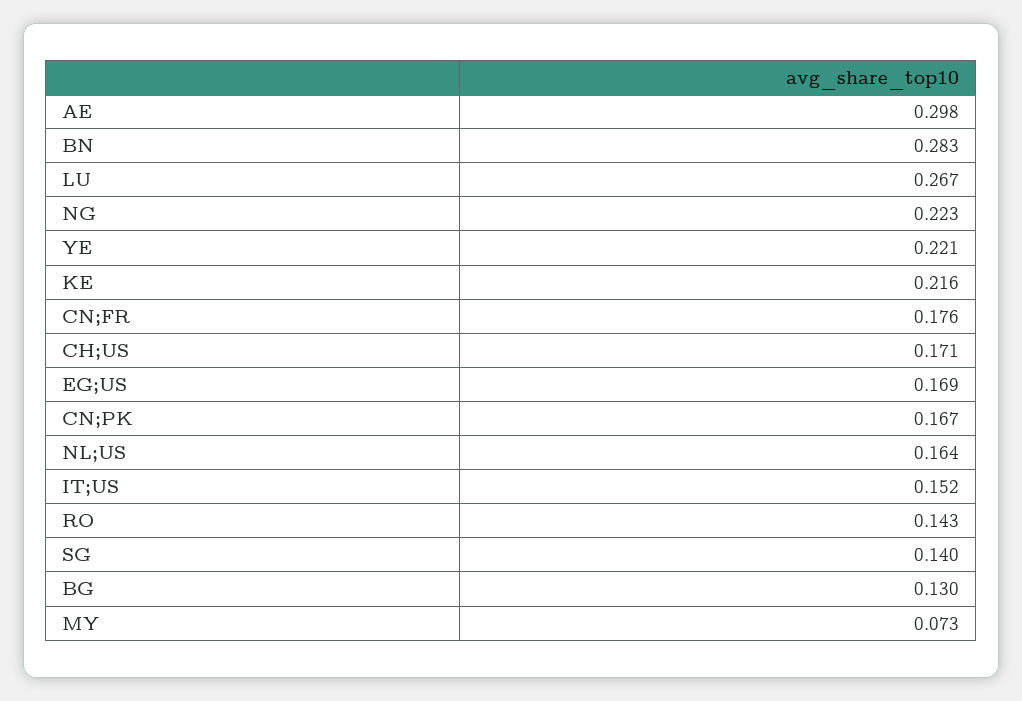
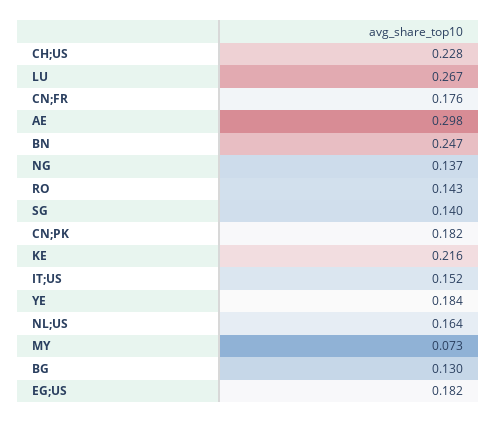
BN: 0.283 -> 0.247
NG: 0.223 -> 0.137
YE: 0.221 -> 0.184
CH;US: 0.171 -> 0.228
EG;US: 0.169 -> 0.182
CN;PK: 0.167 -> 0.182

